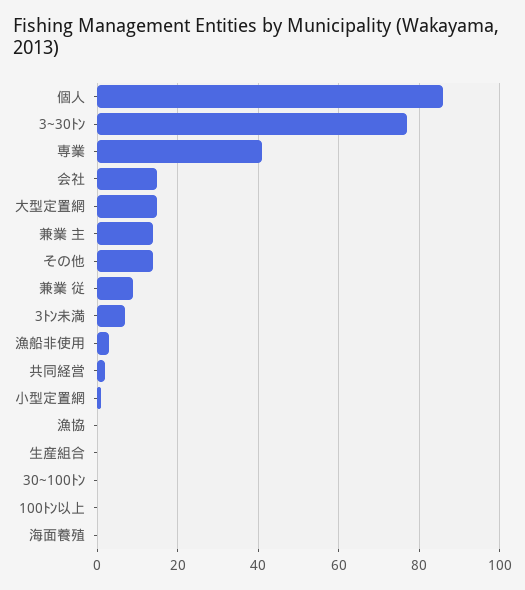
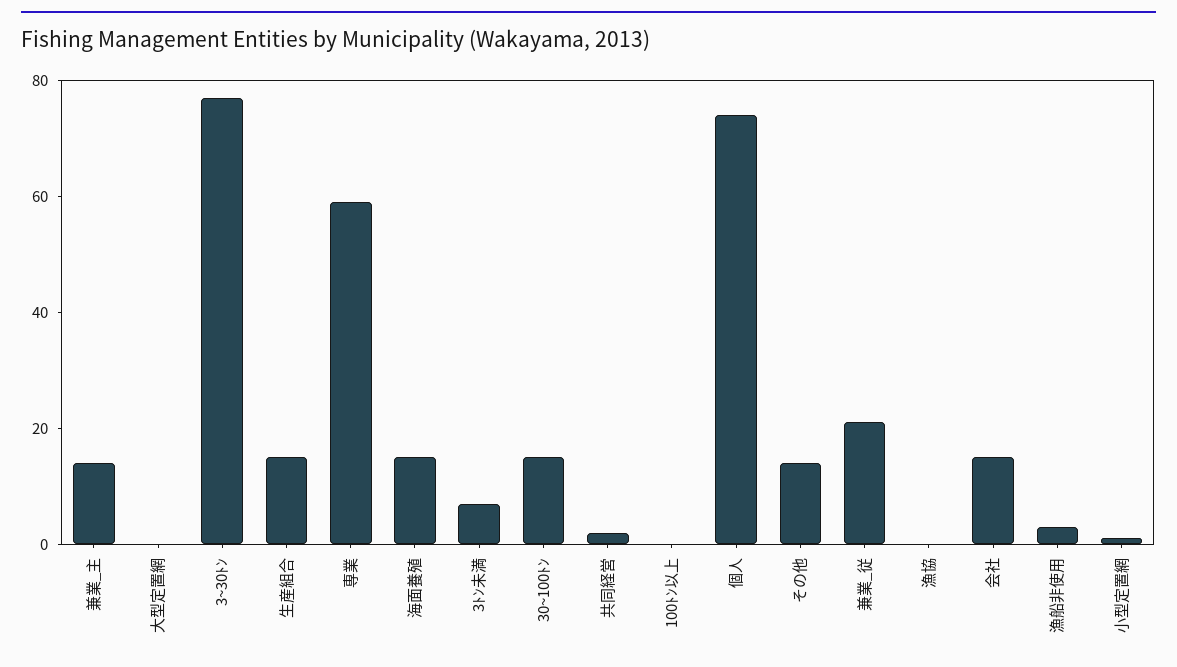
個人: 85 -> 75
専業: 40 -> 60
大型定置網: 15 -> 0
兼業 従: 10 -> 20
生産組合: 0 -> 15
30~100ﾄﾝ: 0 -> 15
海面養殖: 0 -> 15

